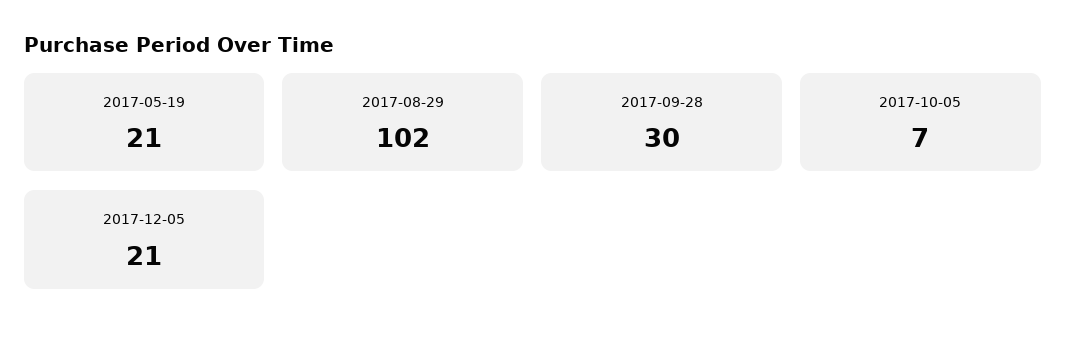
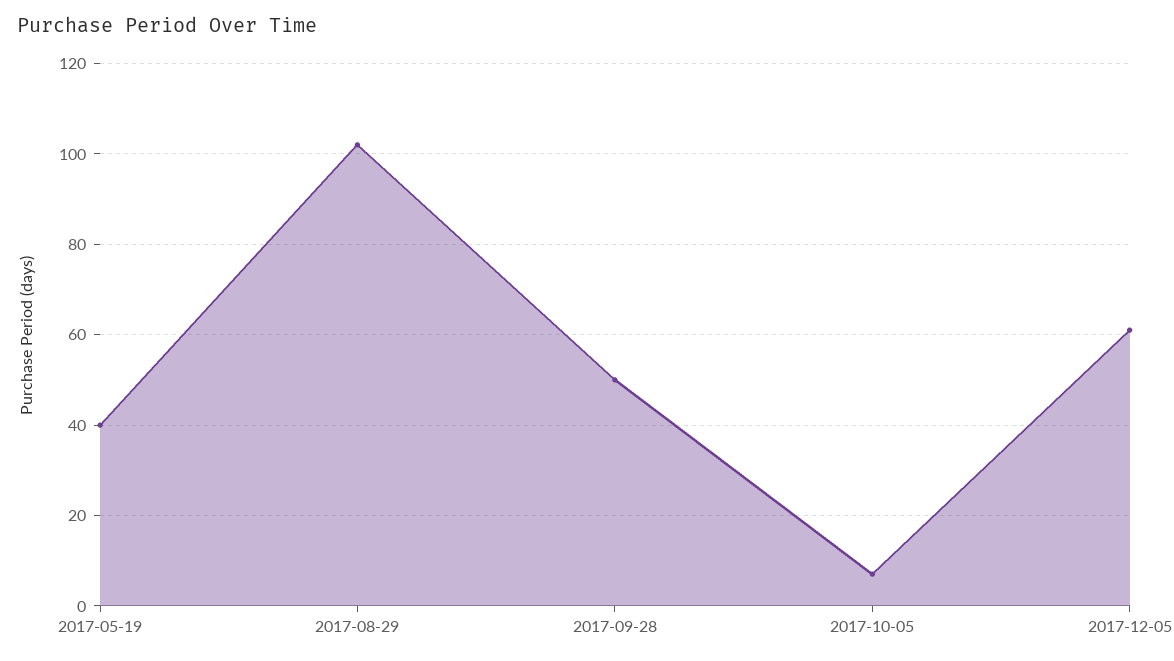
2017-05-19: 21 -> 40
2017-09-28: 30 -> 50
2017-12-05: 21 -> 60

